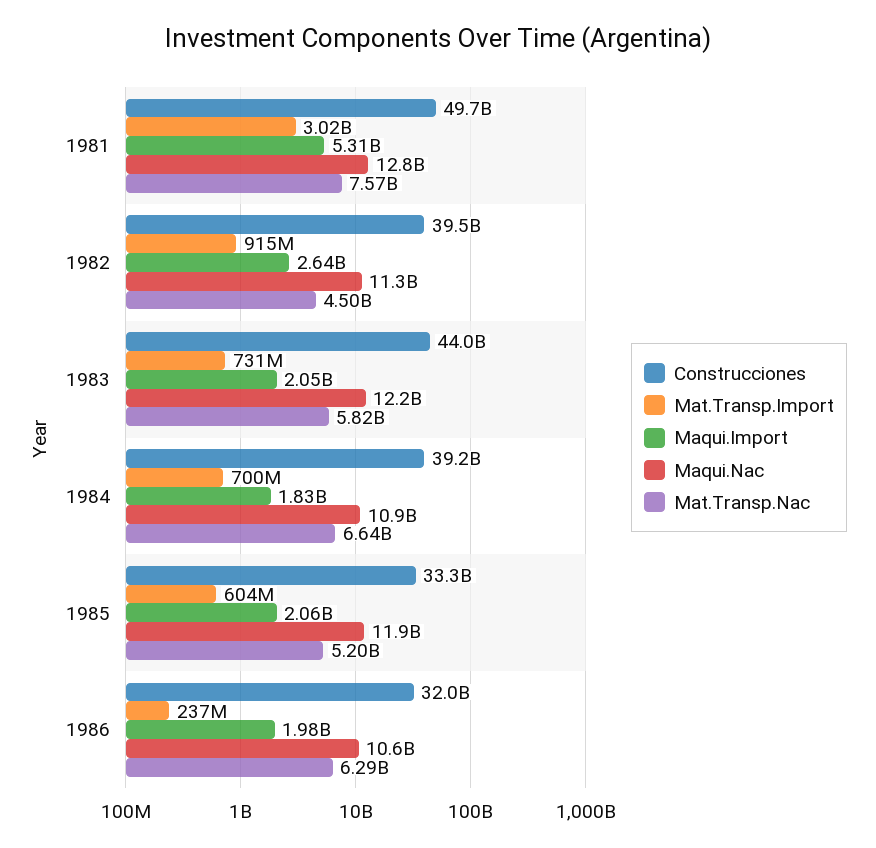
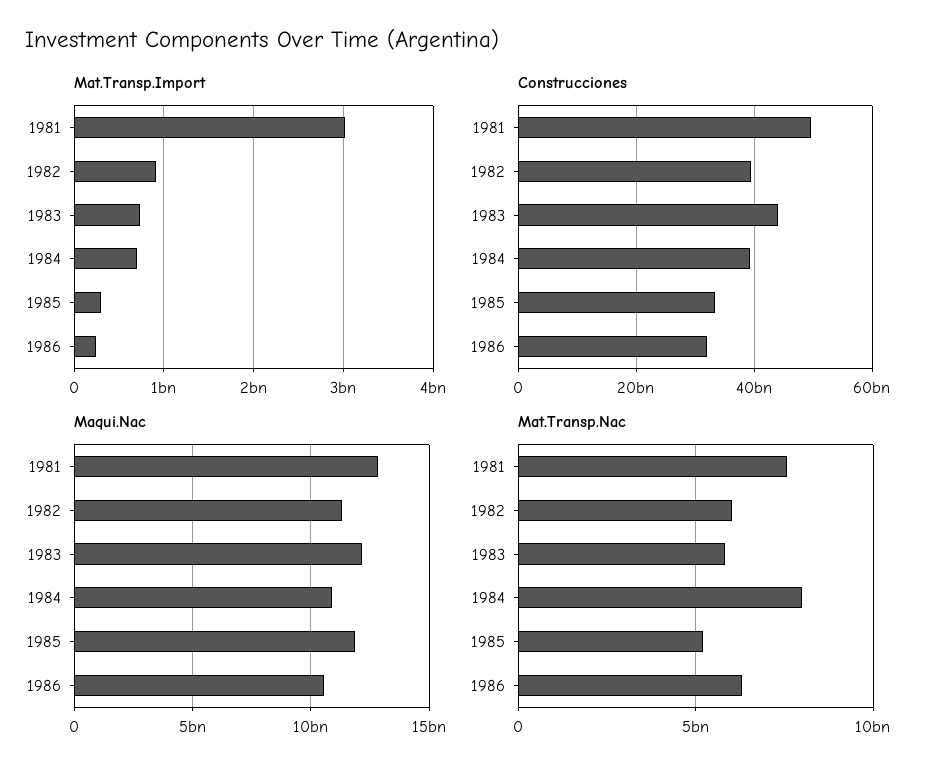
Maqui.Import, 1981: 5310000000 -> none
Maqui.Import, 1982: 2640000000 -> none
Mat.Transp.Nac, 1982: 4500000000 -> 6000000000
Maqui.Import, 1983: 2050000000 -> none
Maqui.Import, 1984: 1830000000 -> none
Mat.Transp.Nac, 1984: 6640000000 -> 8000000000
Mat.Transp.Import, 1985: 604000000 -> 300000000
Maqui.Import, 1985: 2060000000 -> none
Maqui.Import, 1986: 1980000000 -> none

